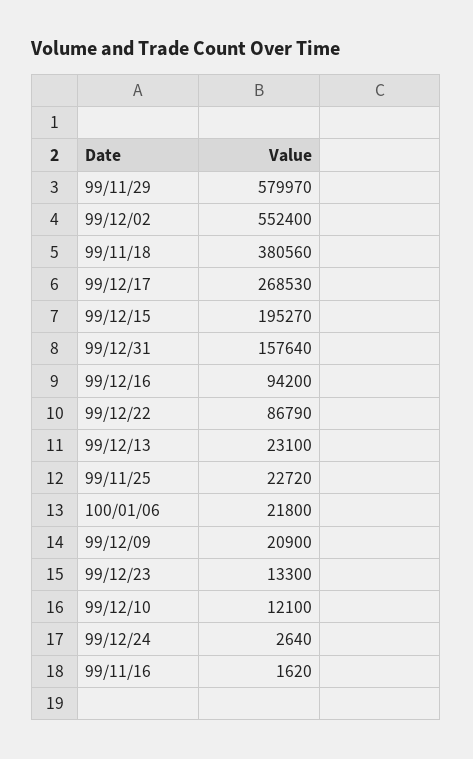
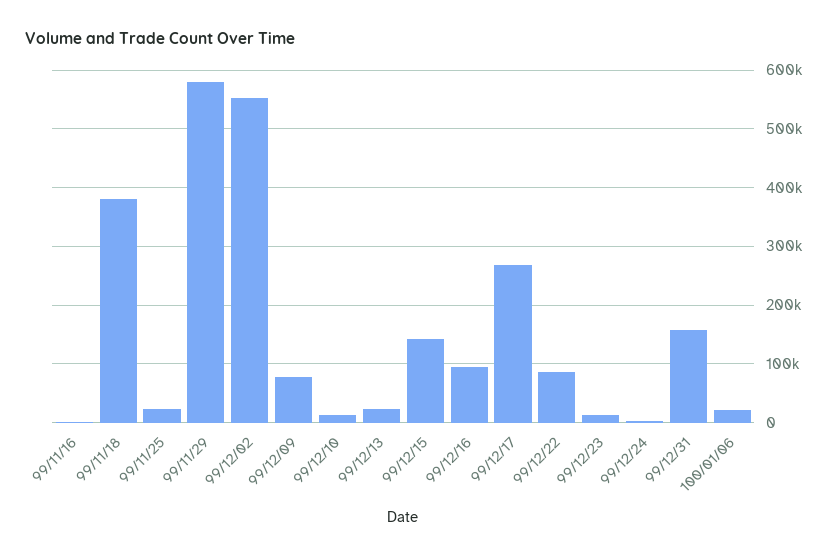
99/12/15: 195270 -> 140000
99/12/09: 20900 -> 80000

